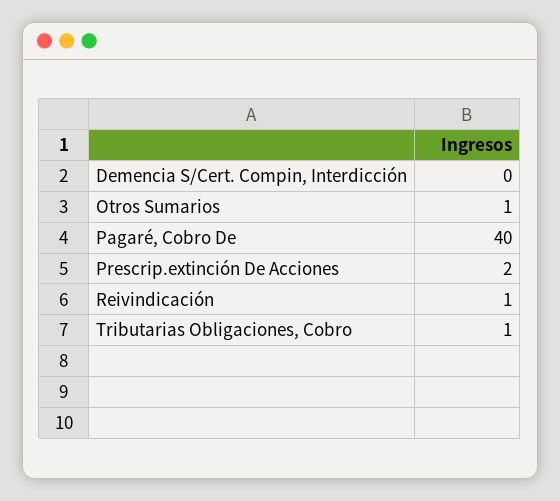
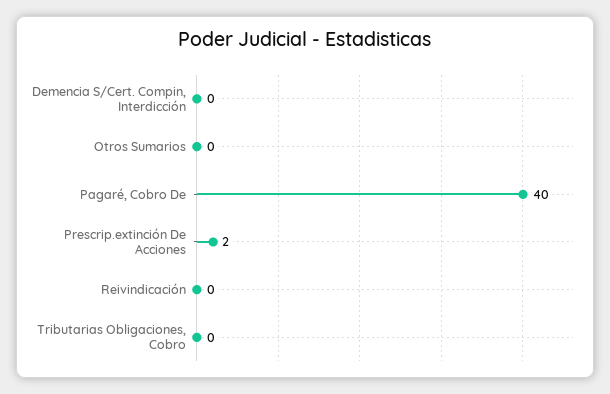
Otros Sumarios: 1 -> 0
Reivindicación: 1 -> 0
Tributarias Obligaciones, Cobro: 1 -> 0

